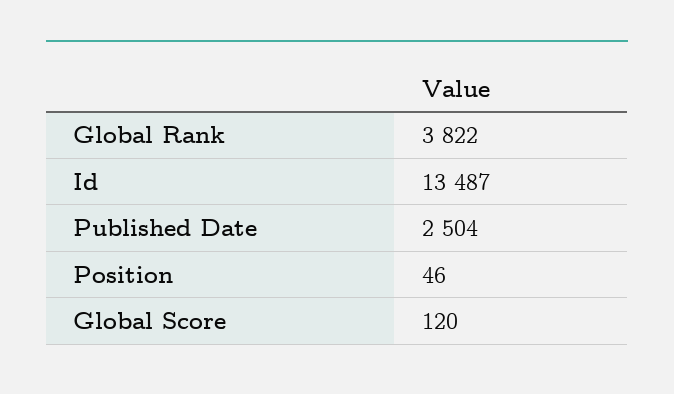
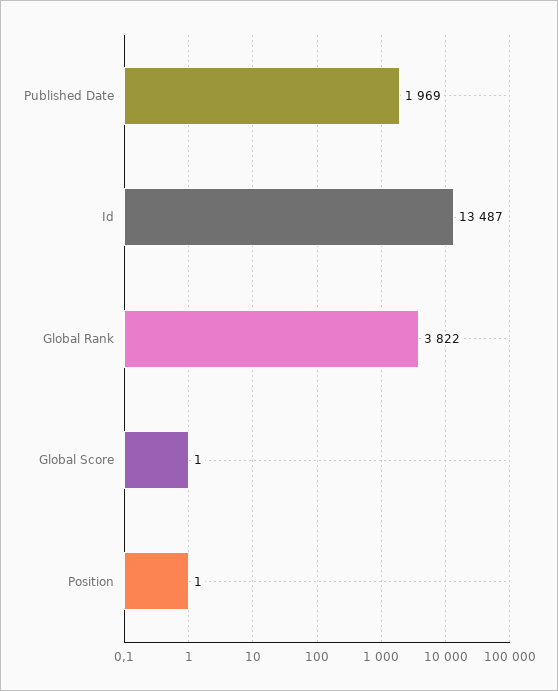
Published Date: 2504 -> 1969
Position: 46 -> 1
Global Score: 120 -> 1

